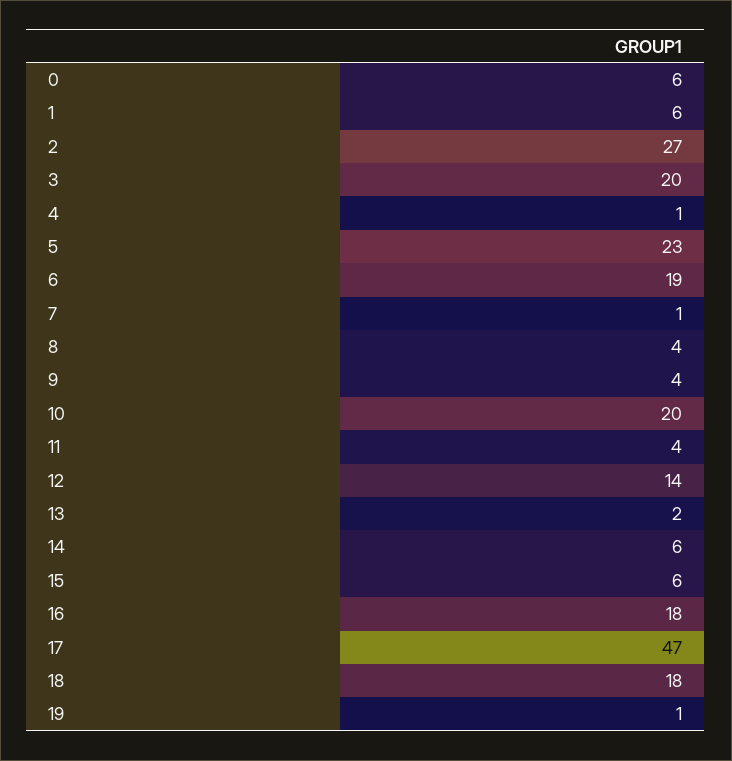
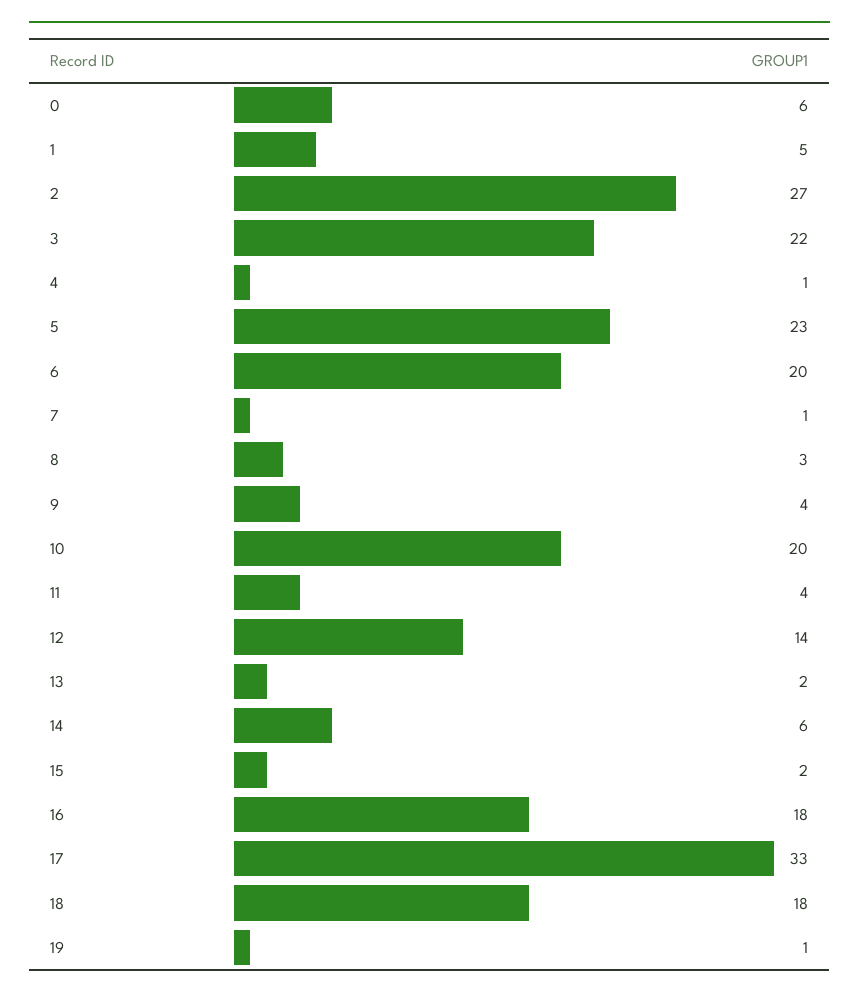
1: 6 -> 5
3: 20 -> 22
6: 19 -> 20
8: 4 -> 3
15: 6 -> 2
17: 47 -> 33

